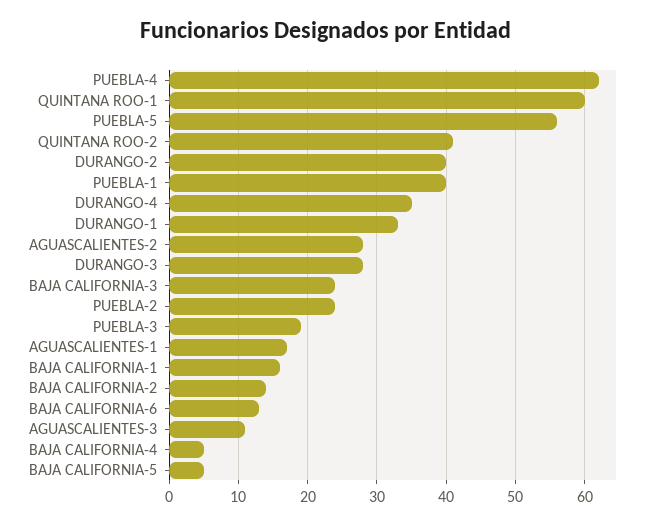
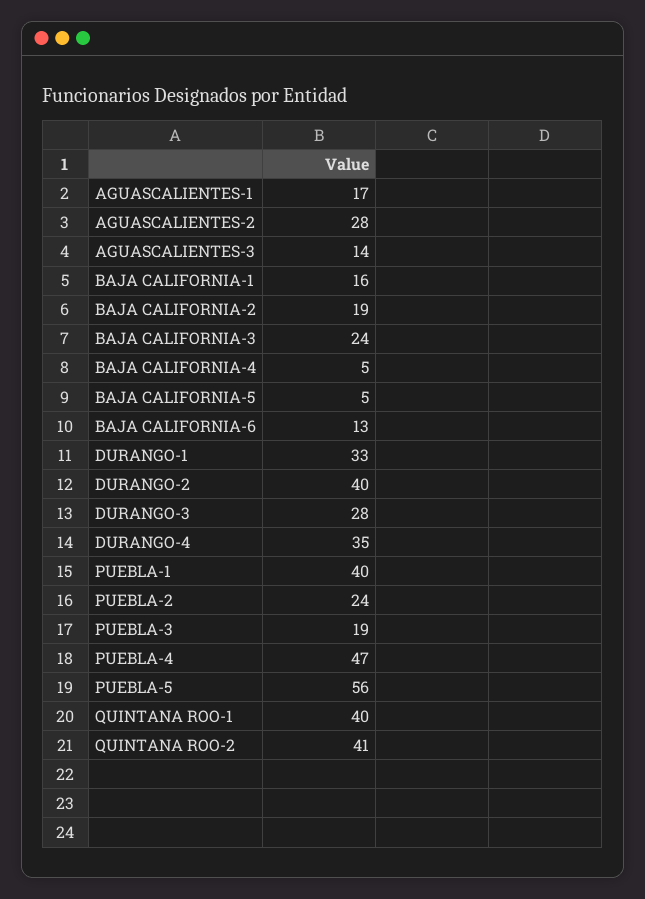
PUEBLA-4: 62 -> 47
QUINTANA ROO-1: 60 -> 40
BAJA CALIFORNIA-2: 14 -> 19
AGUASCALIENTES-3: 11 -> 14

